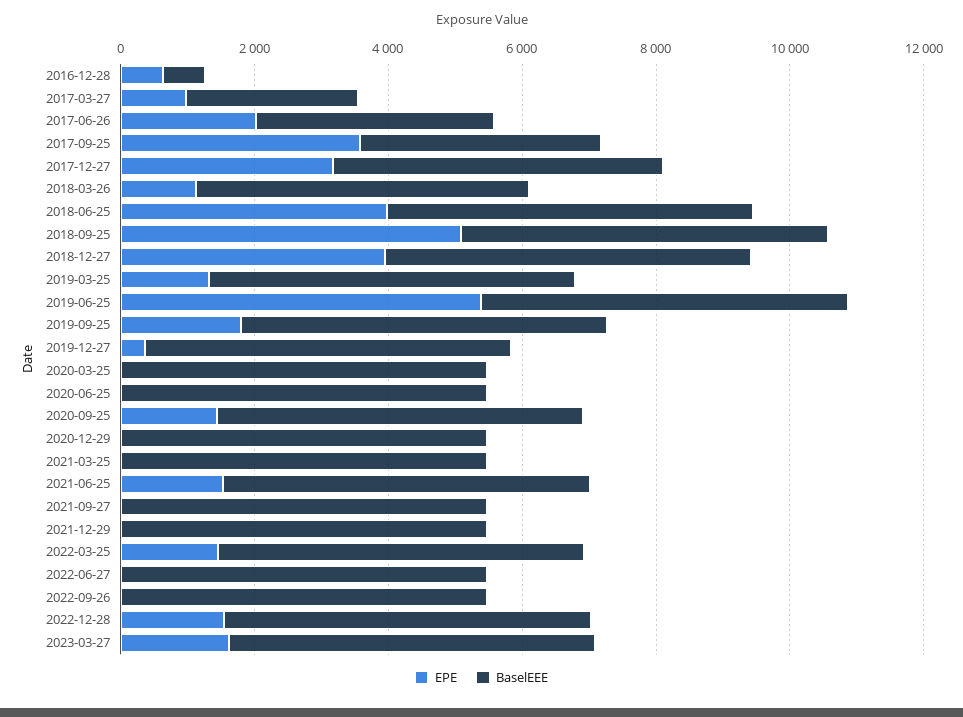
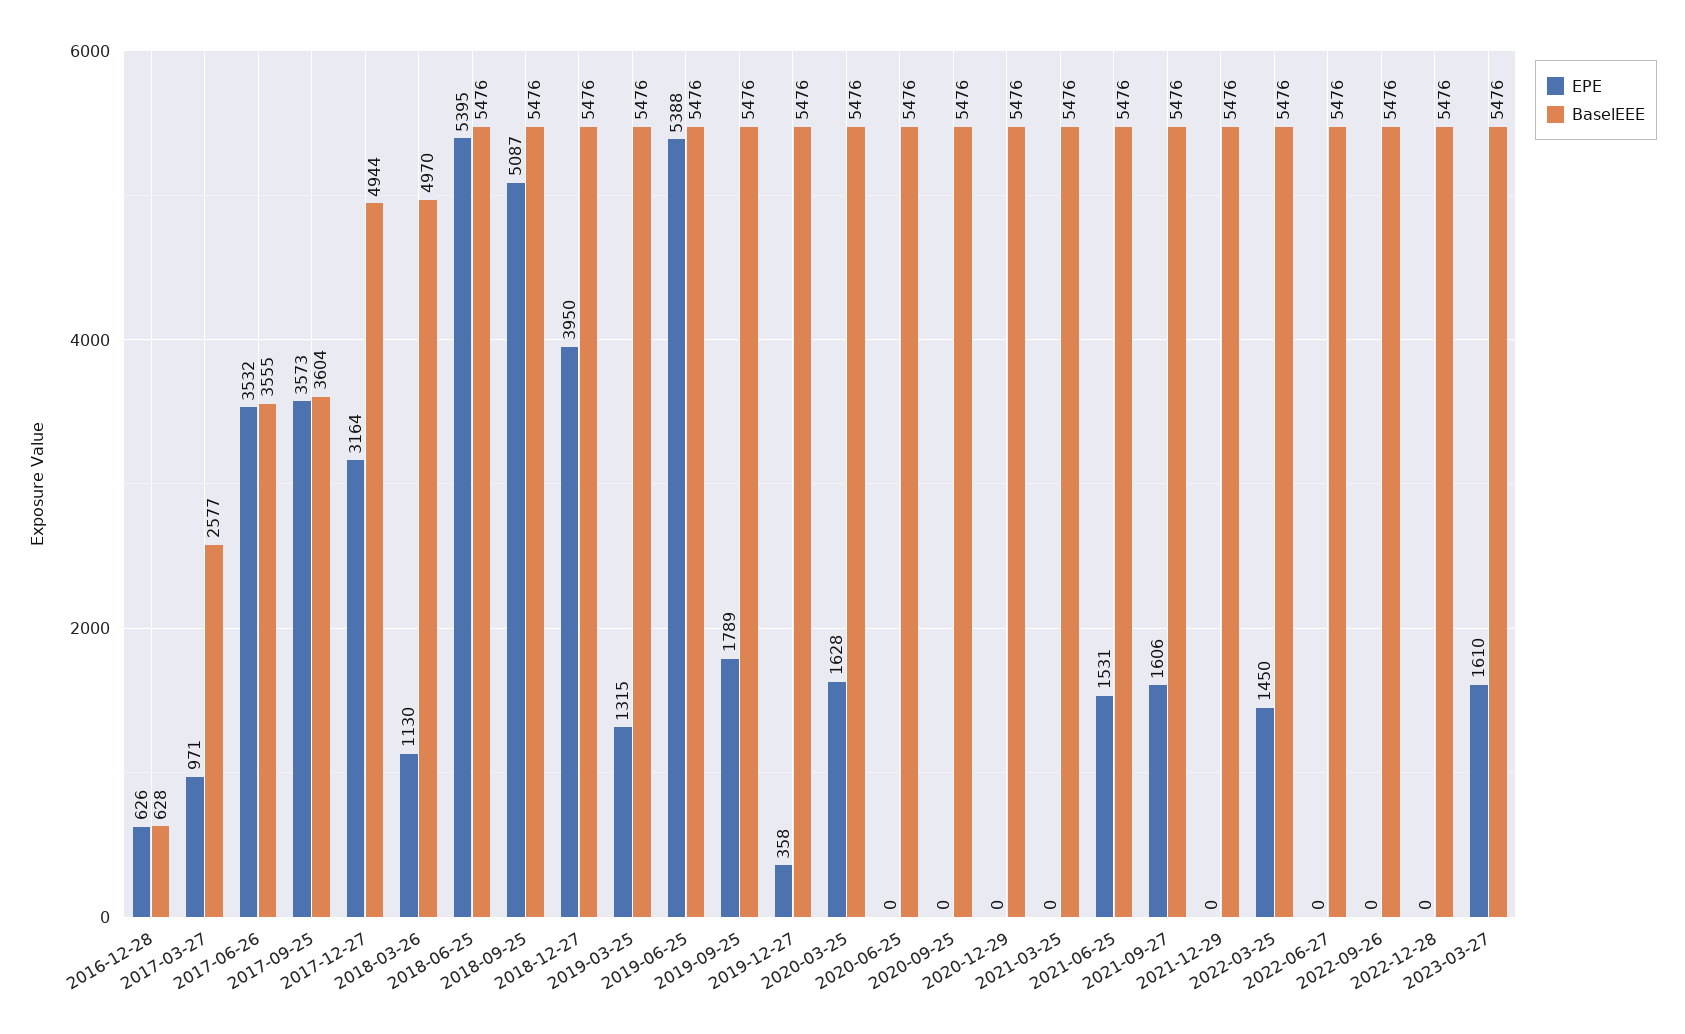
EPE, 2017-06-26: 2000 -> 3532
EPE, 2018-06-25: 4000 -> 5395
EPE, 2020-03-25: 0 -> 1628
EPE, 2020-09-25: 1500 -> 0
EPE, 2021-09-27: 0 -> 1606
EPE, 2022-12-28: 1500 -> 0

